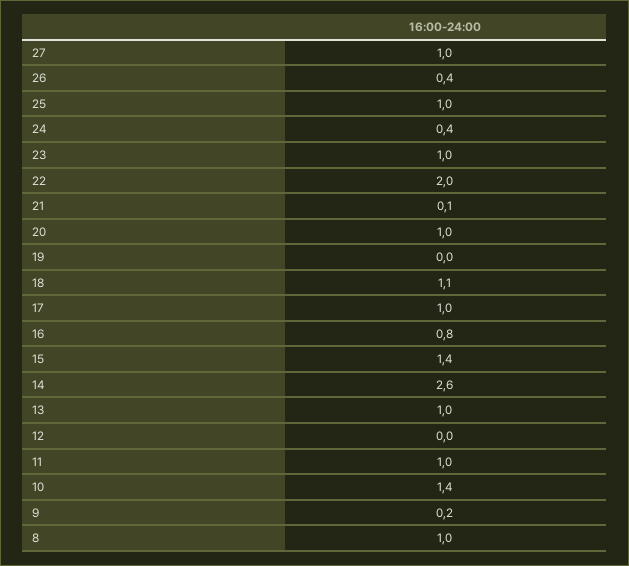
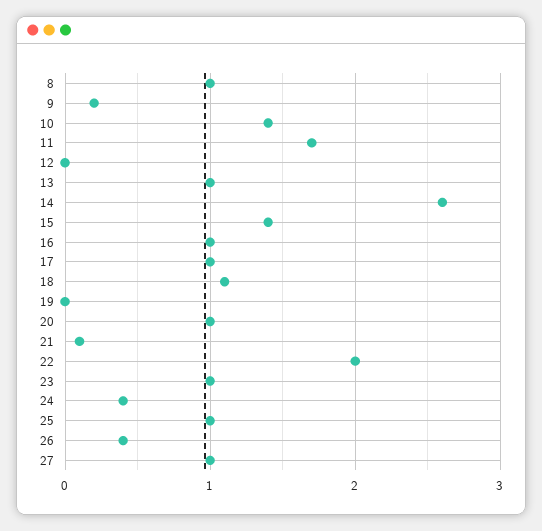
16: 0.8 -> 1
11: 1 -> 1.7

